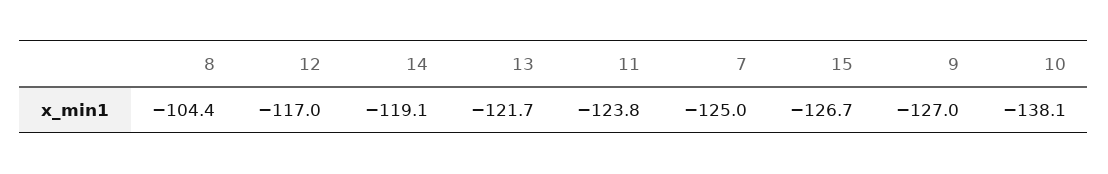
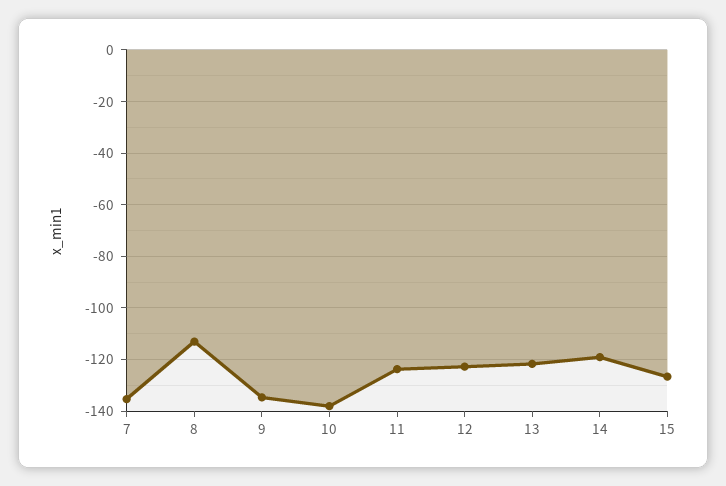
8: -104.4 -> -112.5
12: -117 -> -122.5
7: -125 -> -135
9: -127 -> -135

